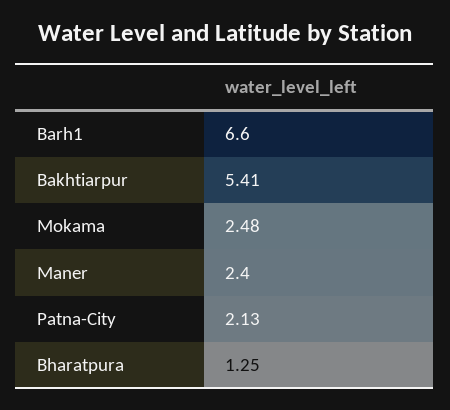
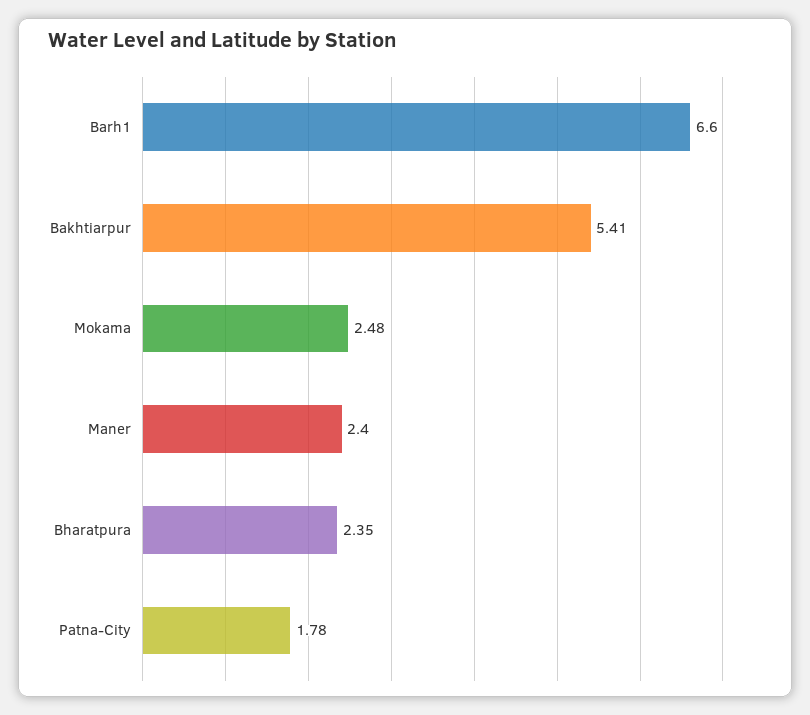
Patna-City: 2.13 -> 1.78
Bharatpura: 1.25 -> 2.35

